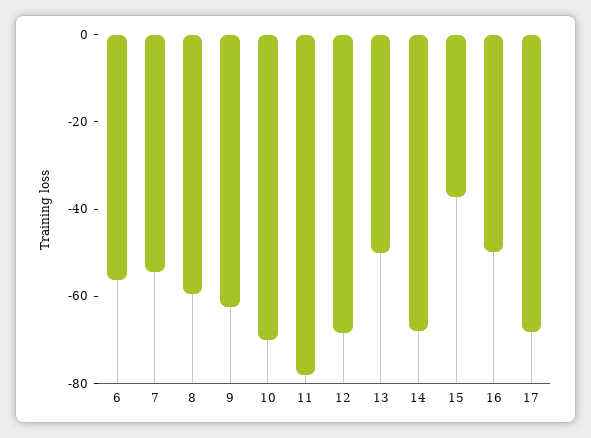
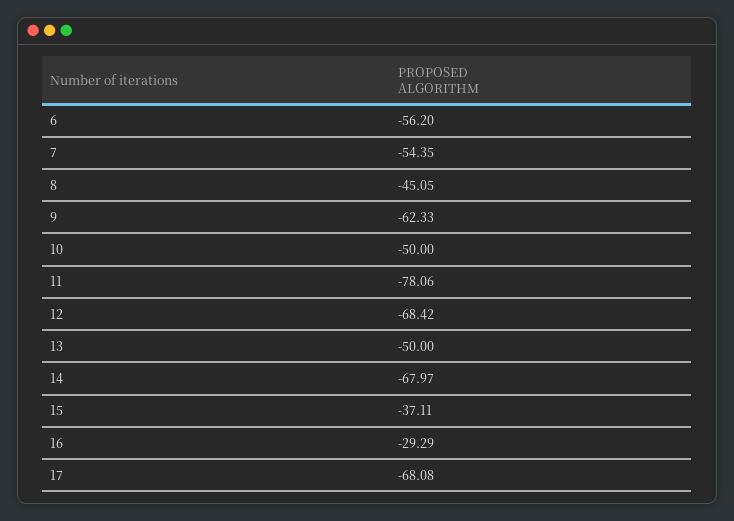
8: -60 -> -45.05
10: -70 -> -50
16: -50 -> -29.29

